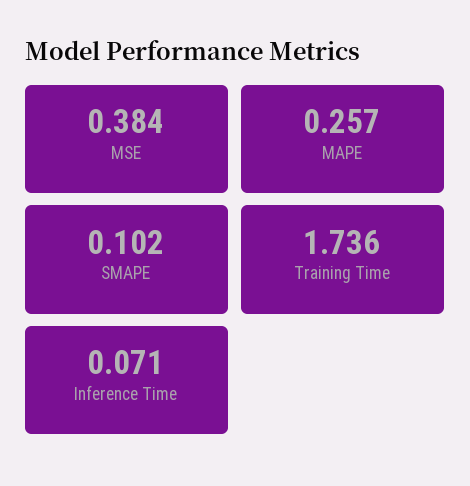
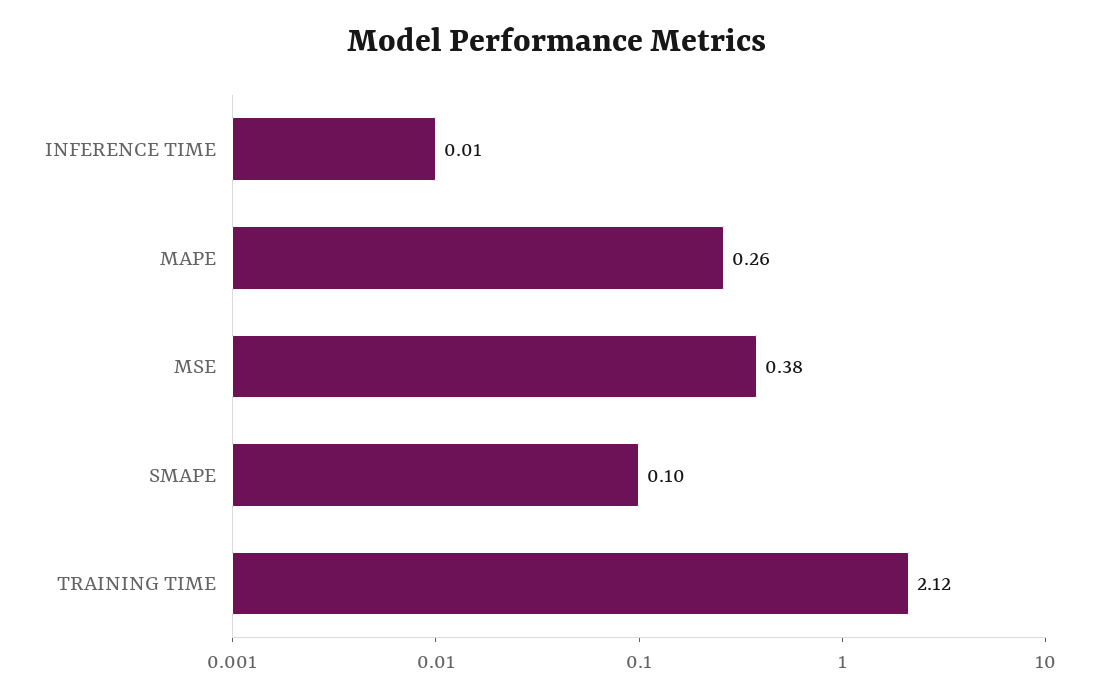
Training Time: 1.736 -> 2.12
Inference Time: 0.071 -> 0.01

